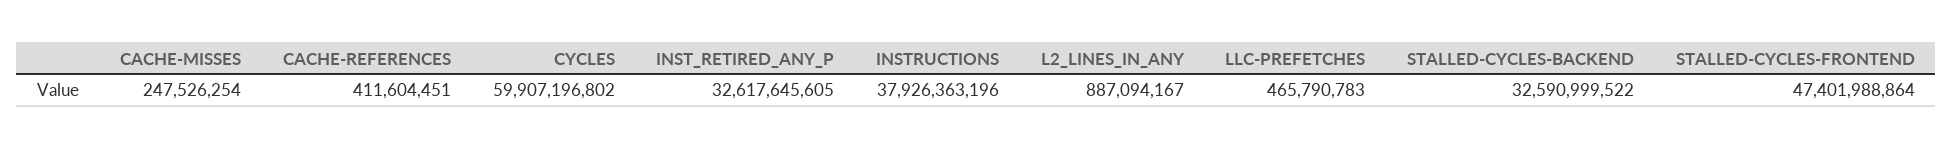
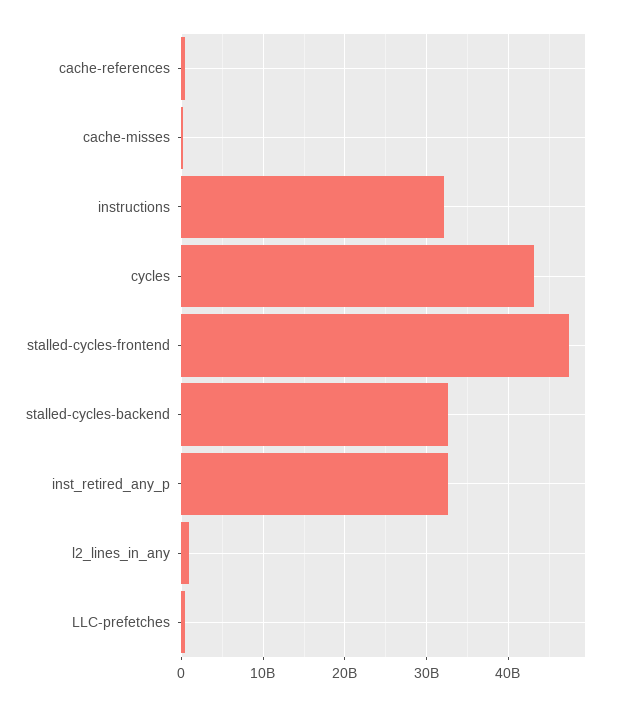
CYCLES: 59907196802 -> 43000000000
INSTRUCTIONS: 37926363196 -> 32000000000

